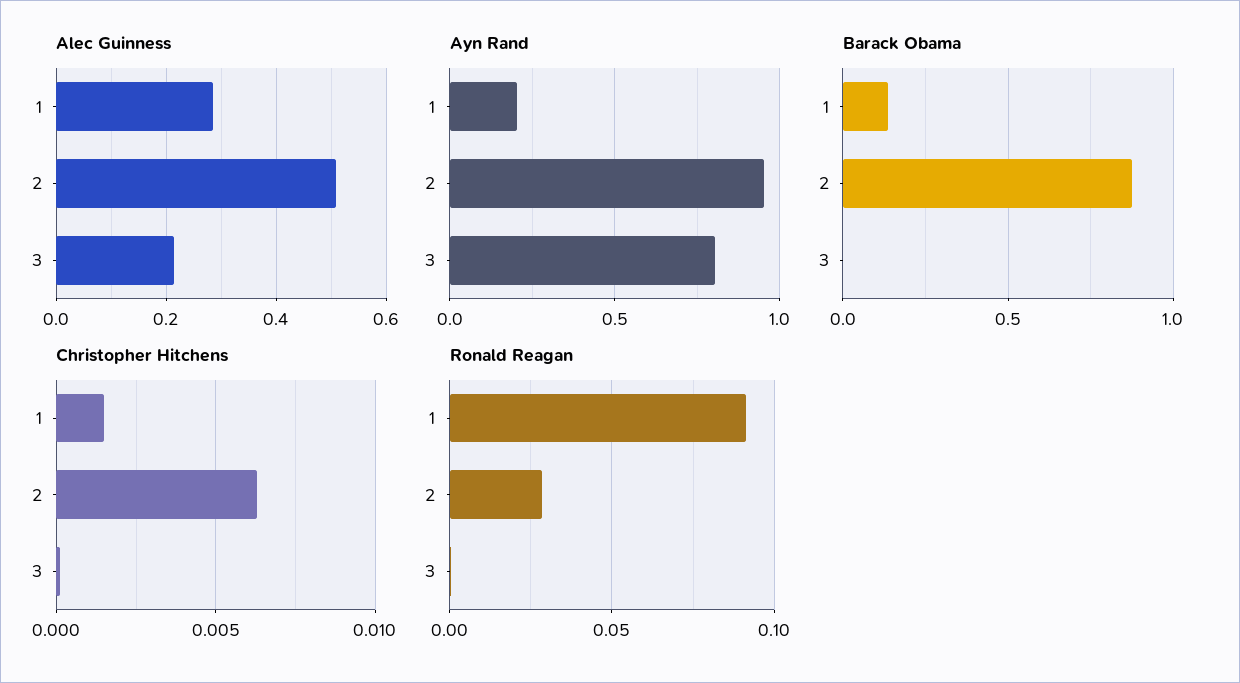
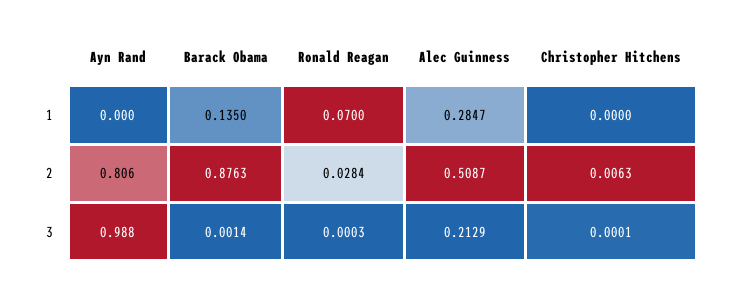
Ayn Rand, 1: 0.2 -> 0
Ayn Rand, 2: 0.95 -> 0.806
Ayn Rand, 3: 0.8 -> 0.988
Christopher Hitchens, 1: 0.0015 -> 0
Ronald Reagan, 1: 0.09 -> 0.07

